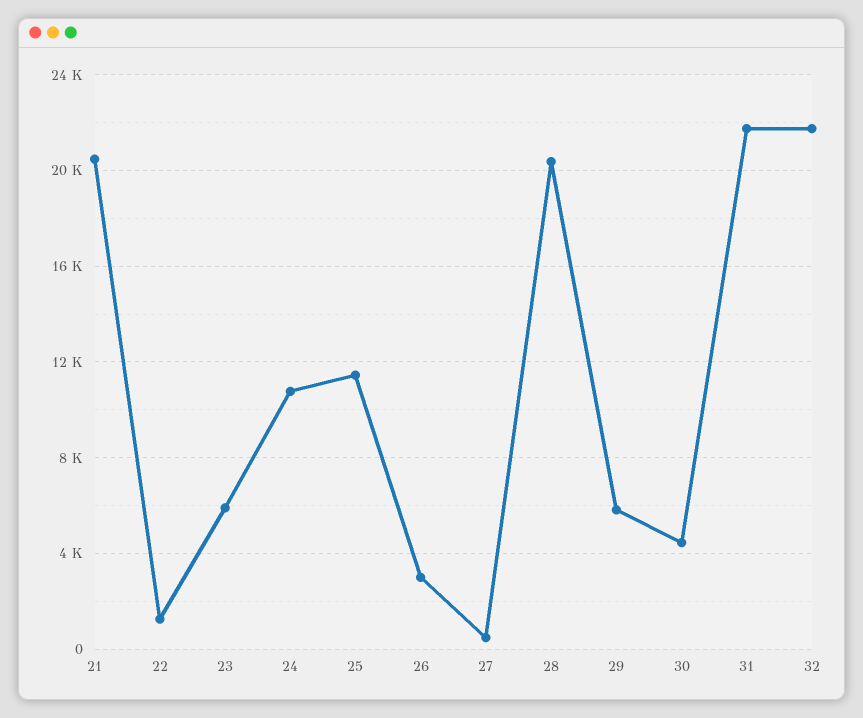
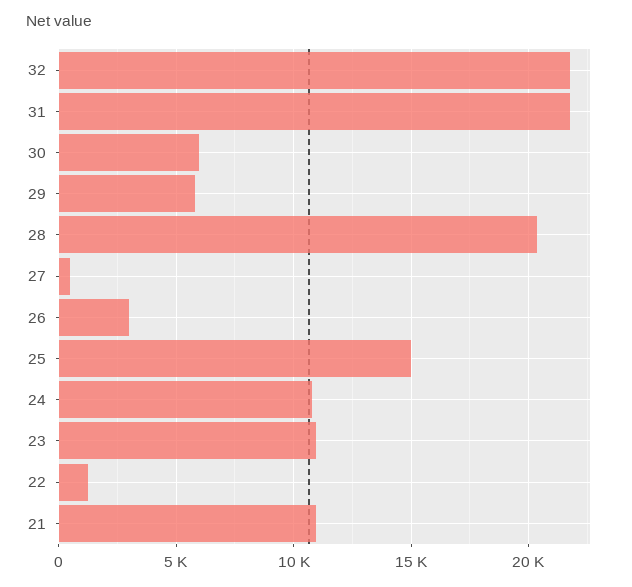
21: 20500 -> 11000
23: 6000 -> 11000
25: 11500 -> 15000
30: 4500 -> 6000

